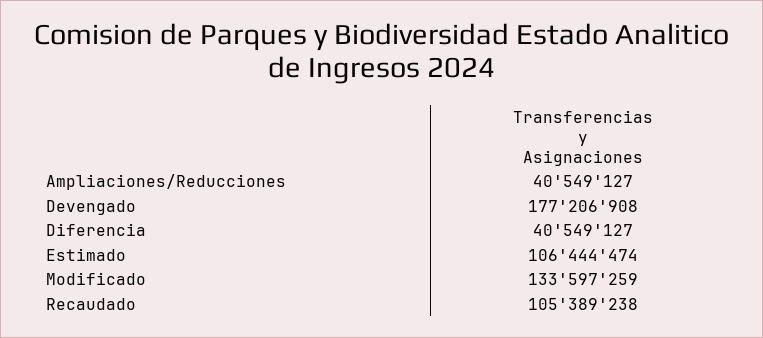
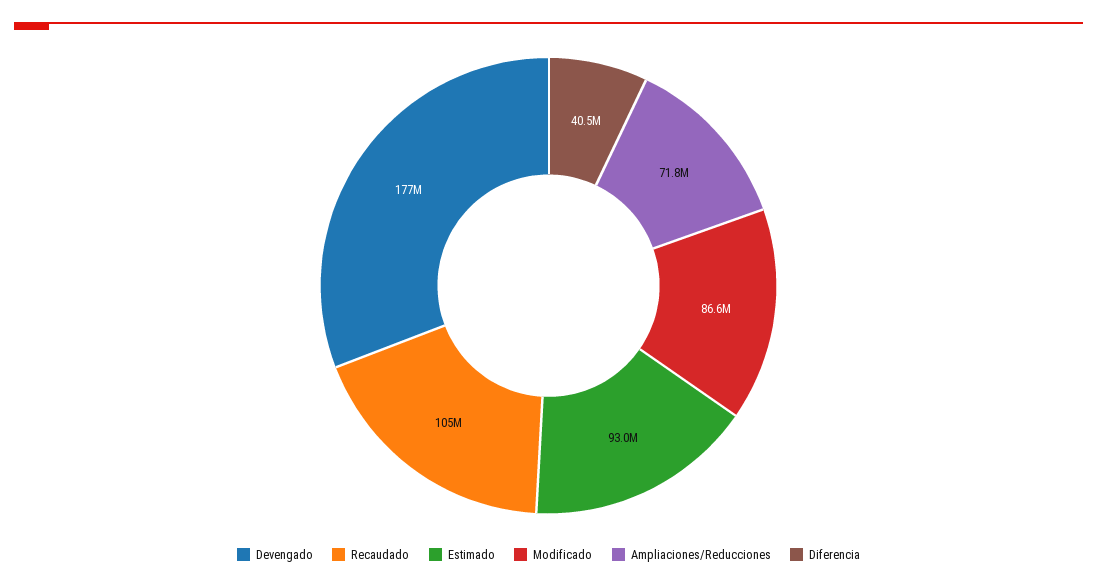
Ampliaciones/Reducciones: 40549127 -> 71800000
Estimado: 106444474 -> 93000000
Modificado: 133597259 -> 86600000

